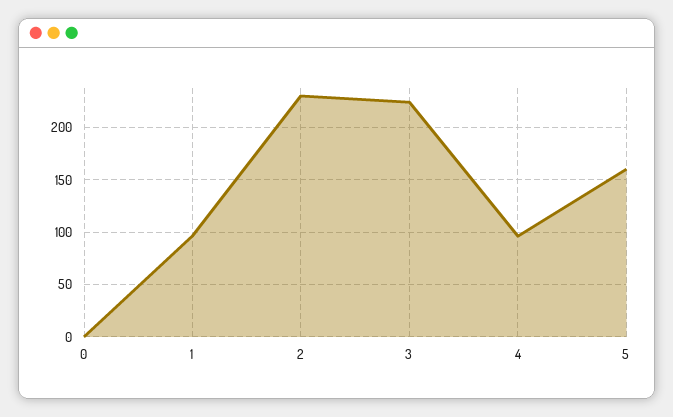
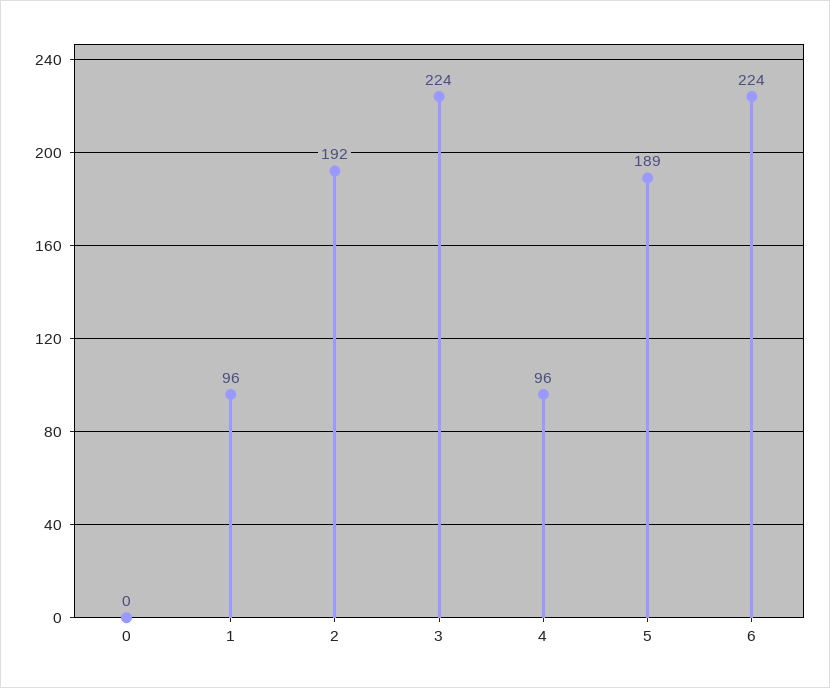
2: 230 -> 192
5: 160 -> 189
6: none -> 224

